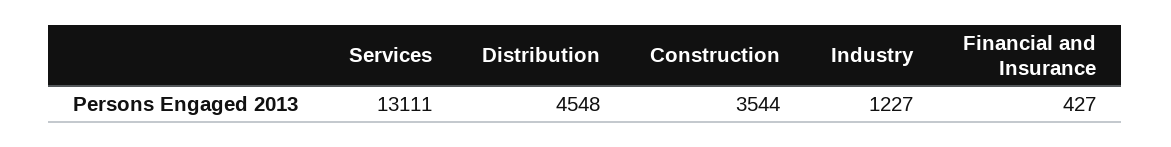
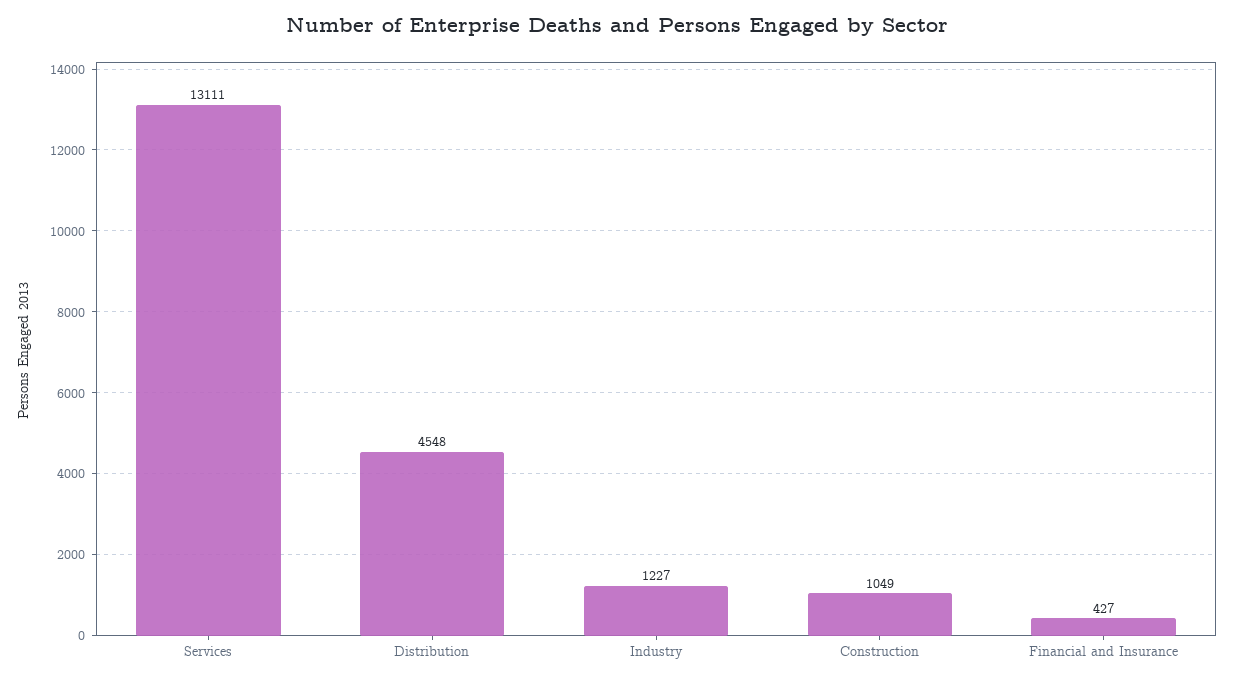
Construction: 3544 -> 1049

